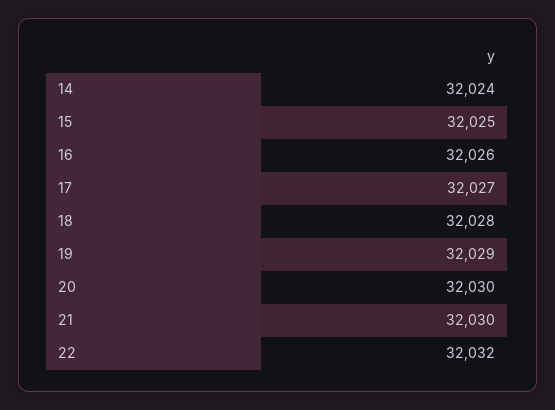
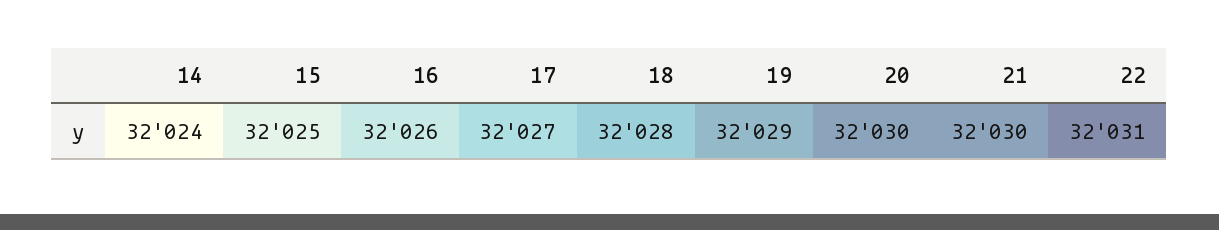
22: 32032 -> 32031

